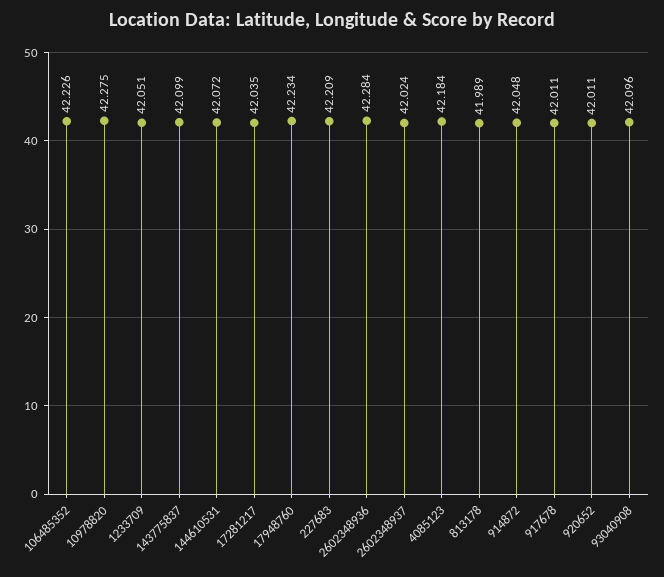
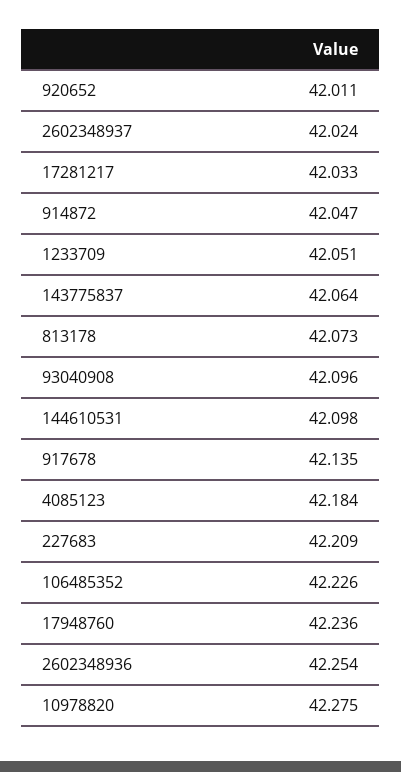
143775837: 42.099 -> 42.064
144610531: 42.072 -> 42.098
17281217: 42.035 -> 42.033
17948760: 42.234 -> 42.236
2602348936: 42.284 -> 42.254
813178: 41.989 -> 42.073
914872: 42.048 -> 42.047
917678: 42.011 -> 42.135

